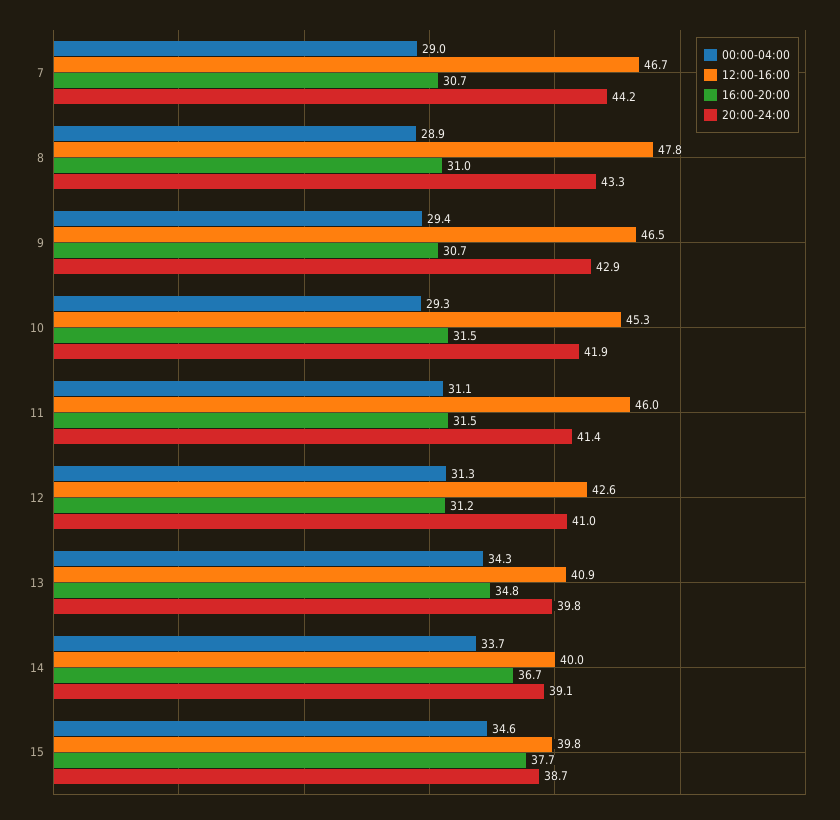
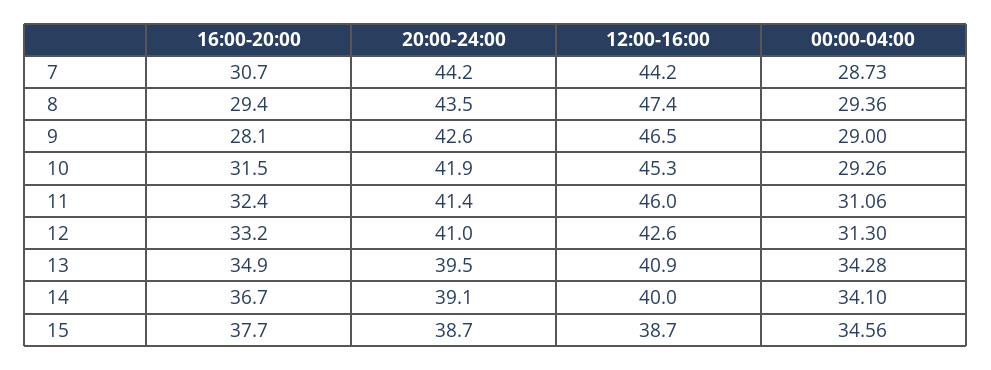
00:00-04:00, 7: 29 -> 28.73
12:00-16:00, 7: 46.7 -> 44.2
00:00-04:00, 8: 28.9 -> 29.36
12:00-16:00, 8: 47.8 -> 47.4
16:00-20:00, 8: 31 -> 29.4
20:00-24:00, 8: 43.3 -> 43.5
00:00-04:00, 9: 29.4 -> 29
16:00-20:00, 9: 30.7 -> 28.1
20:00-24:00, 9: 42.9 -> 42.6
16:00-20:00, 11: 31.5 -> 32.4
16:00-20:00, 12: 31.2 -> 33.2
16:00-20:00, 13: 34.8 -> 34.9
20:00-24:00, 13: 39.8 -> 39.5
00:00-04:00, 14: 33.7 -> 34.1
12:00-16:00, 15: 39.8 -> 38.7

